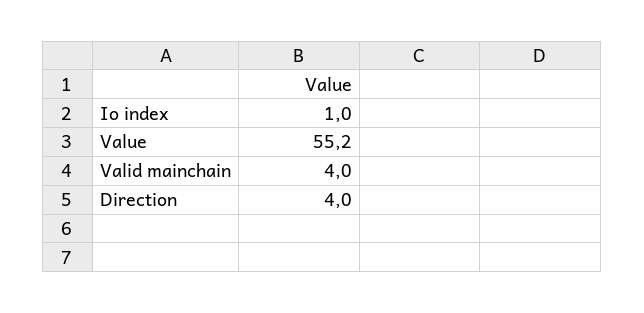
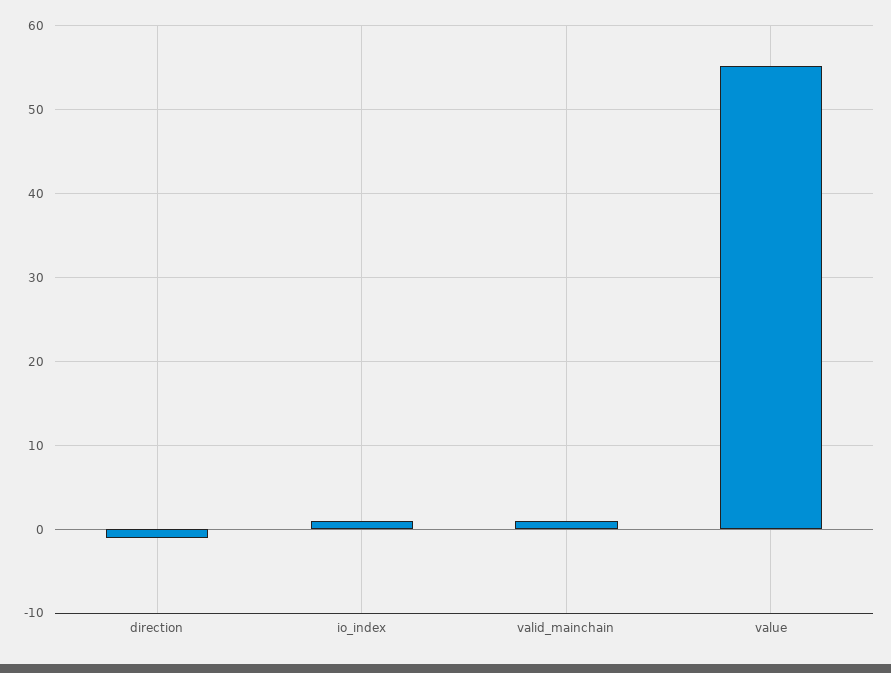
Valid mainchain: 4 -> 1
Direction: 4 -> -1

